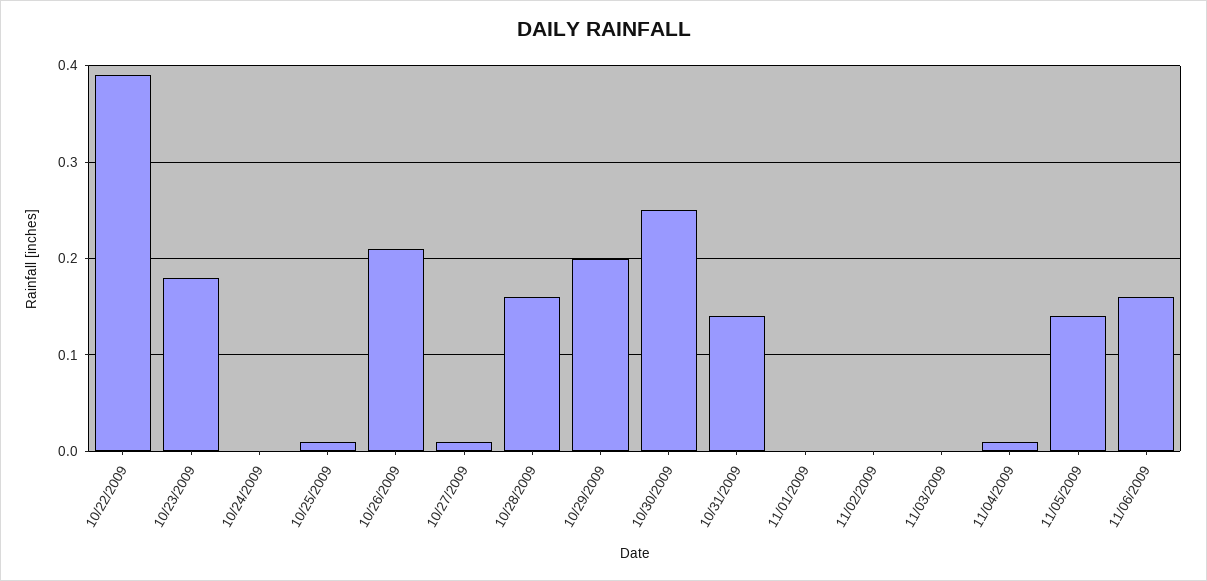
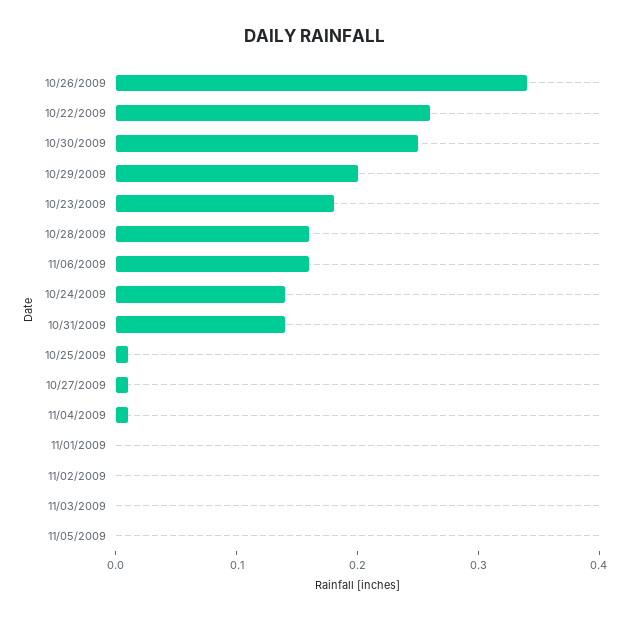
10/22/2009: 0.39 -> 0.26
10/24/2009: 0 -> 0.14
10/26/2009: 0.21 -> 0.34
11/05/2009: 0.14 -> 0

